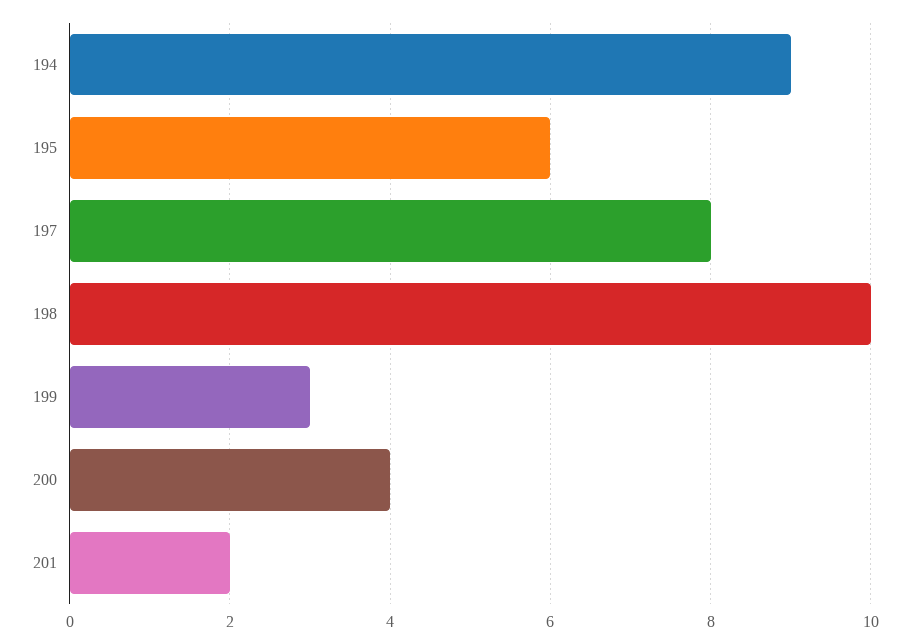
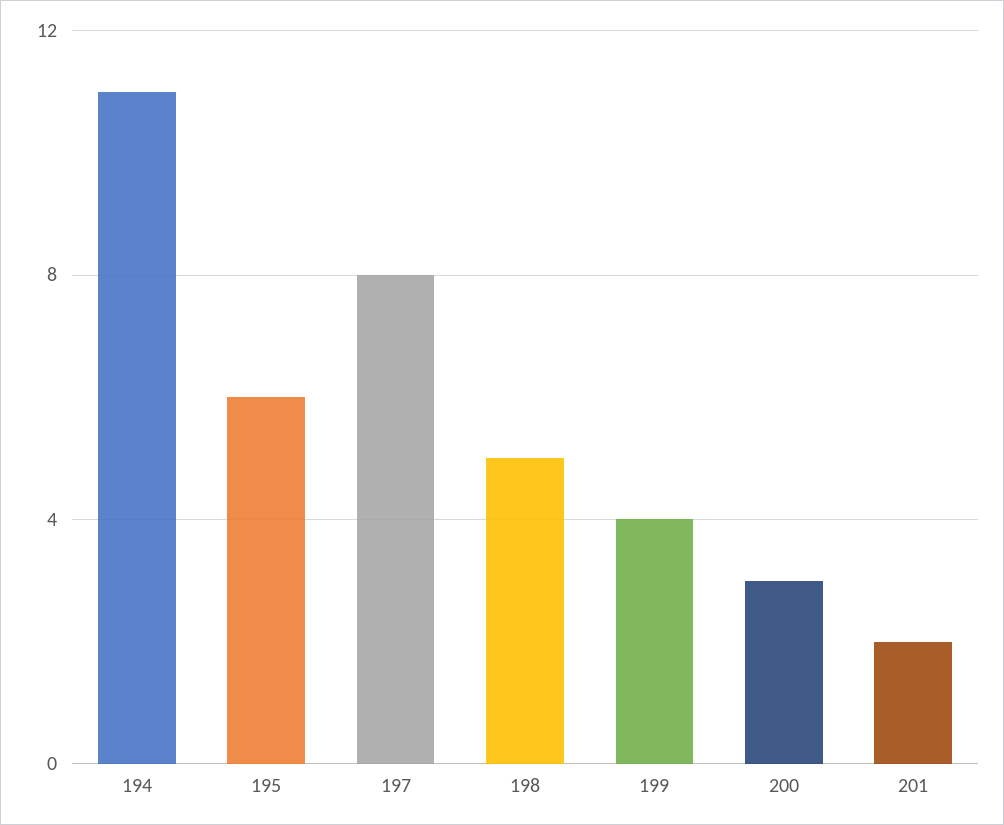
194: 9 -> 11
198: 10 -> 5
199: 3 -> 4
200: 4 -> 3

